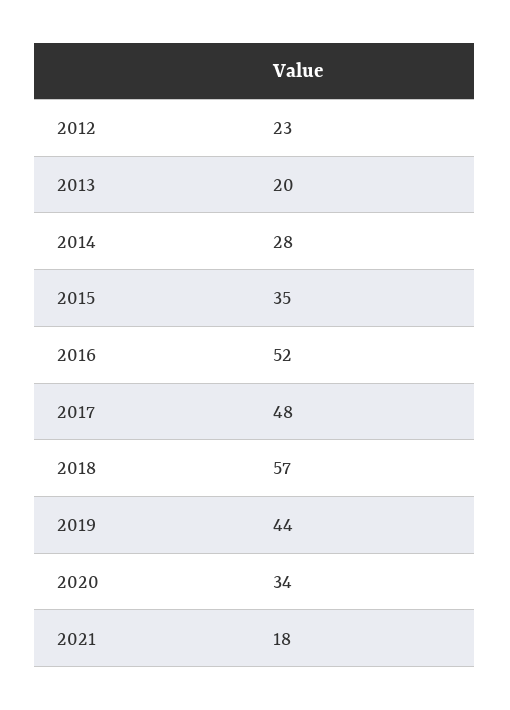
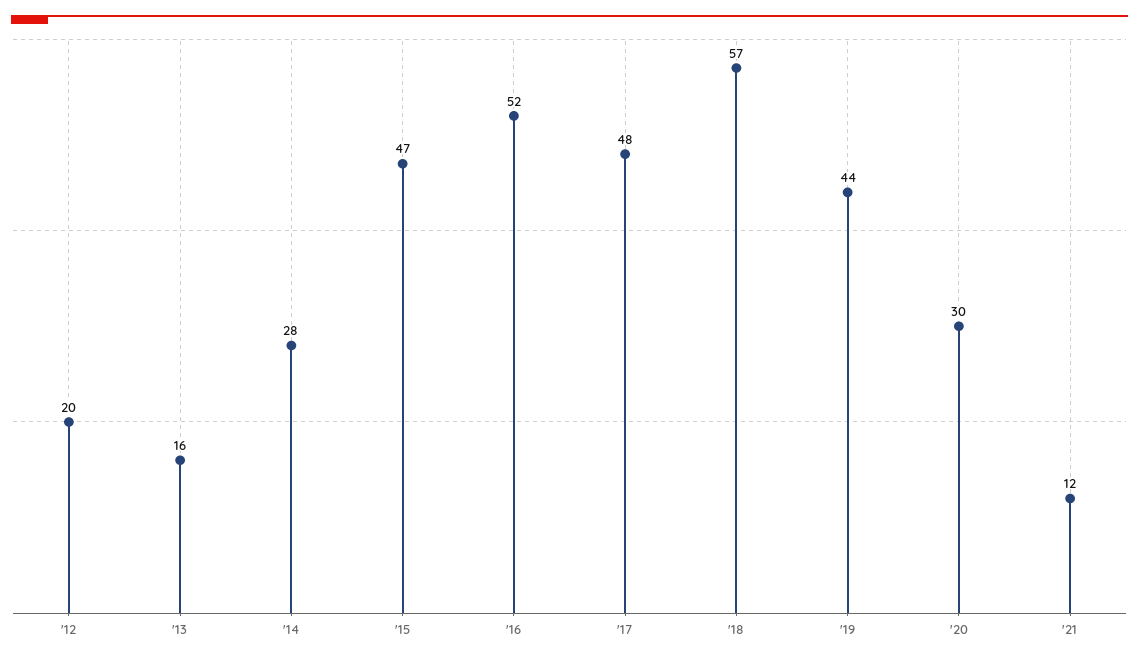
2012: 23 -> 20
2013: 20 -> 16
2015: 35 -> 47
2020: 34 -> 30
2021: 18 -> 12

